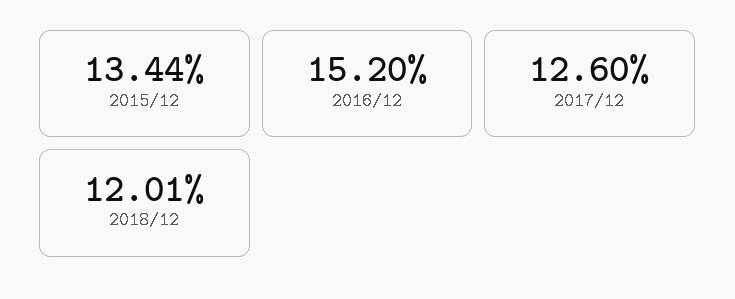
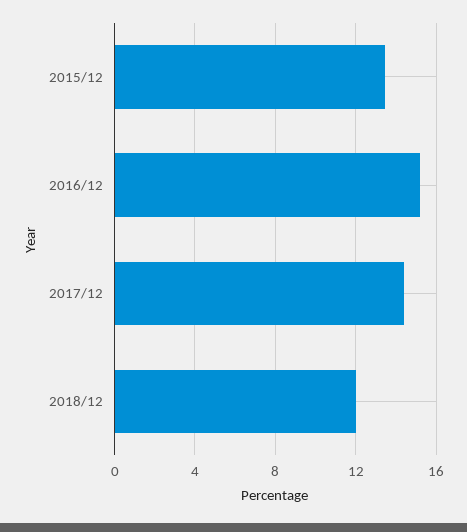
2017/12: 12.6 -> 14.5

